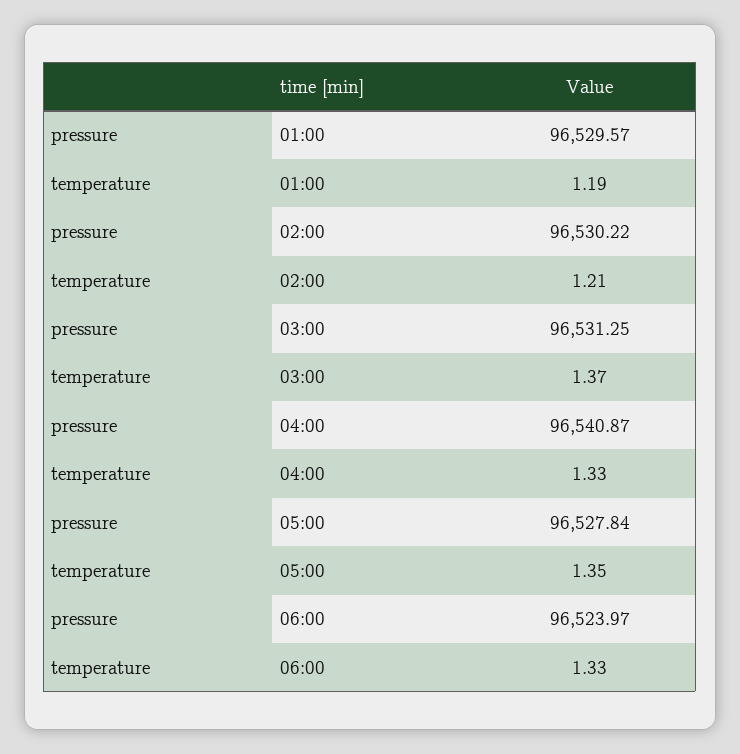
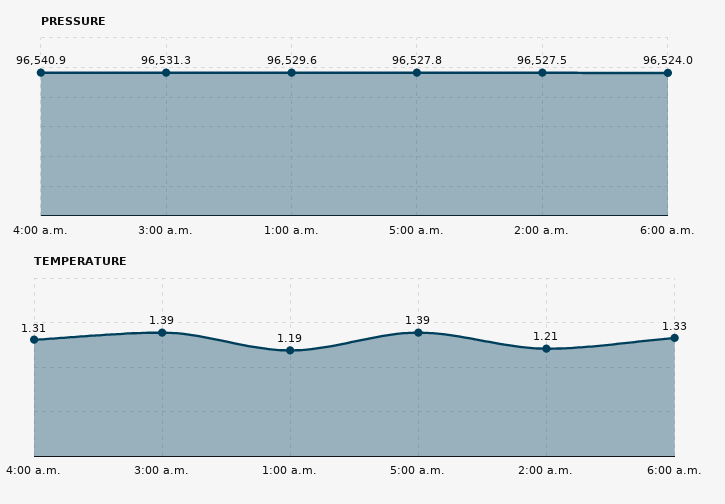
pressure, 02:00: 96530.22 -> 96527.5
temperature, 03:00: 1.37 -> 1.39
temperature, 04:00: 1.33 -> 1.31
temperature, 05:00: 1.35 -> 1.39

